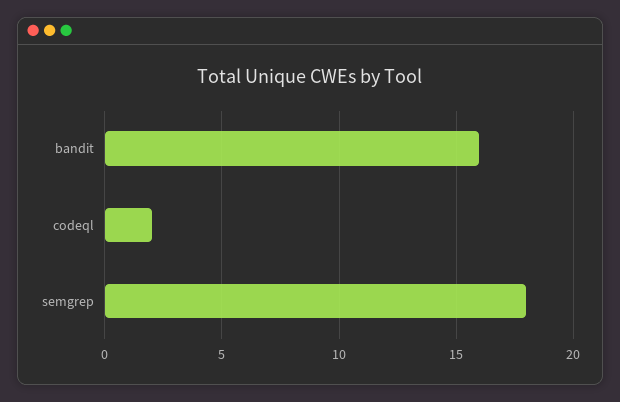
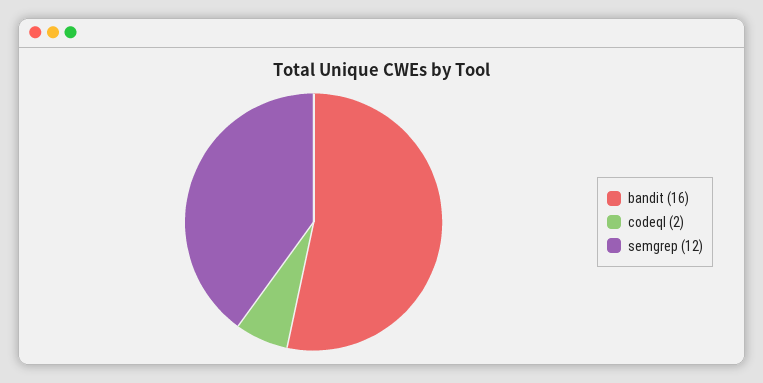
semgrep: 18 -> 12

